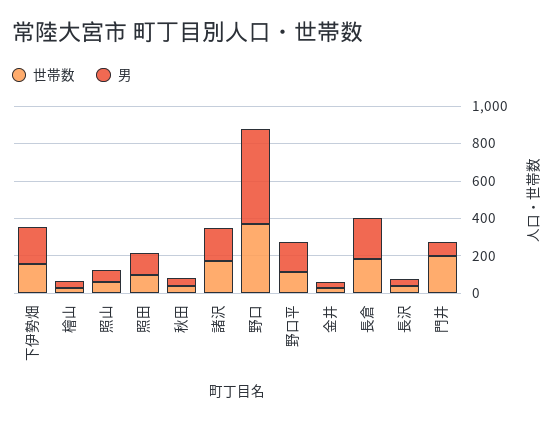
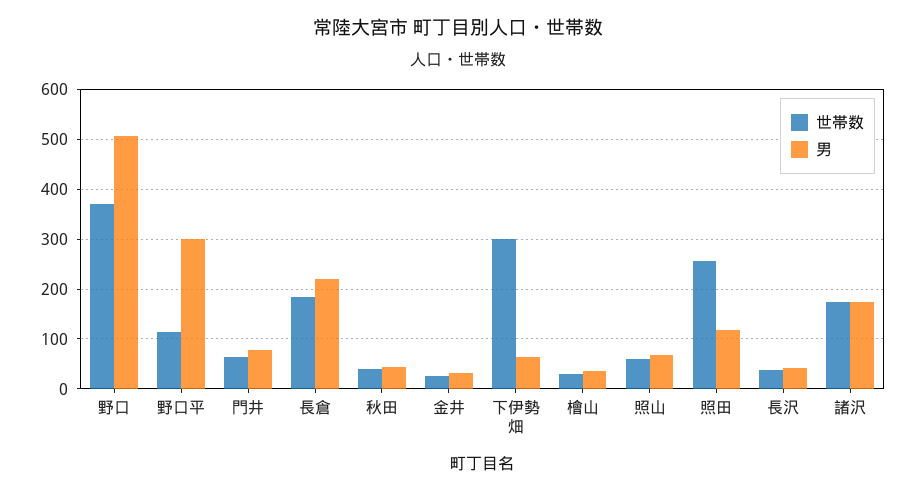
世帯数, 下伊勢畑: 150 -> 300
男, 下伊勢畑: 200 -> 60
世帯数, 照田: 100 -> 260
男, 野口平: 150 -> 300
世帯数, 門井: 200 -> 60

